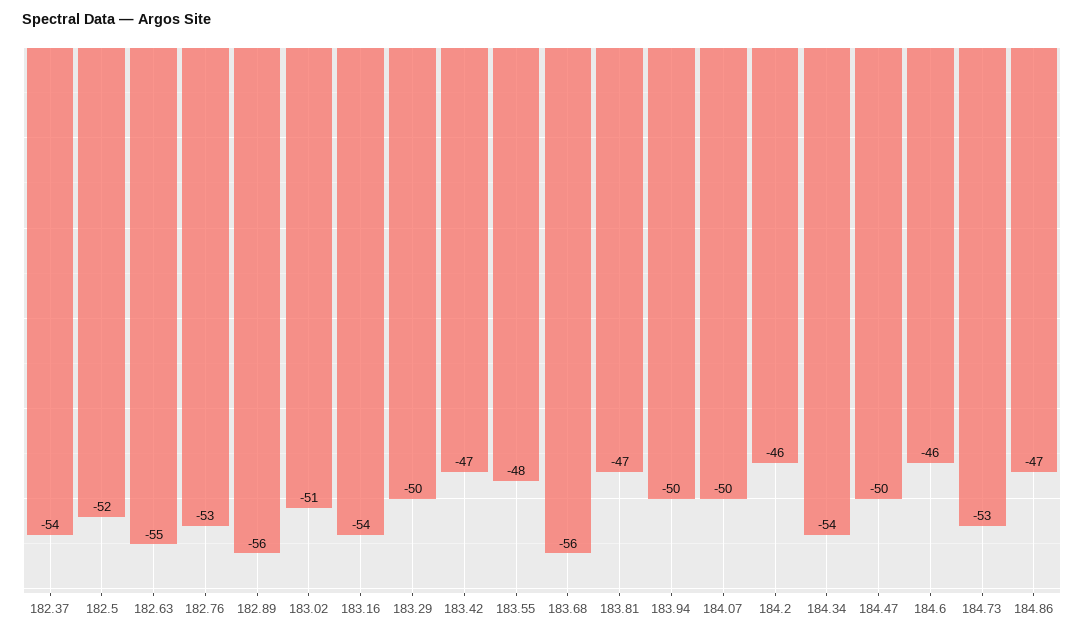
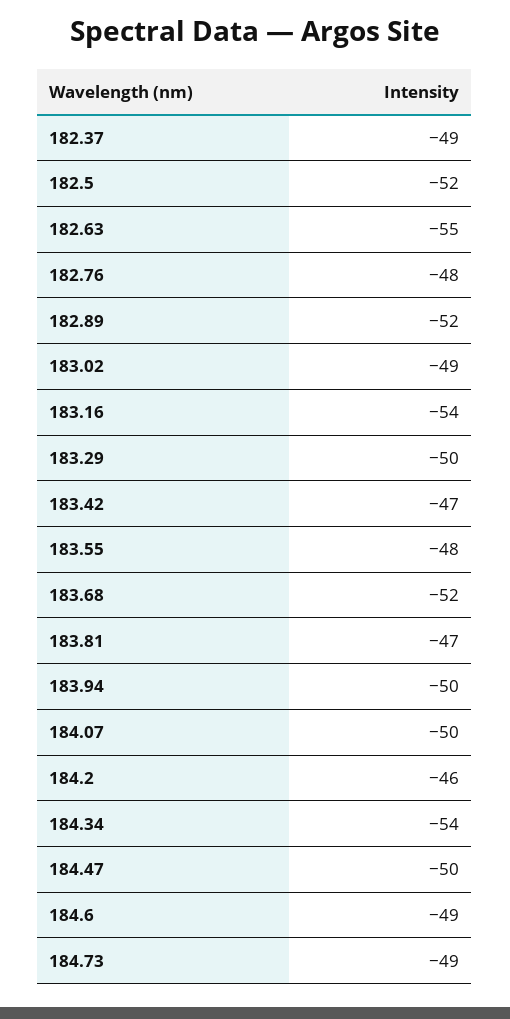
182.37: -54 -> -49
182.76: -53 -> -48
182.89: -56 -> -52
183.02: -51 -> -49
183.68: -56 -> -52
184.6: -46 -> -49
184.73: -53 -> -49
184.86: -47 -> none

